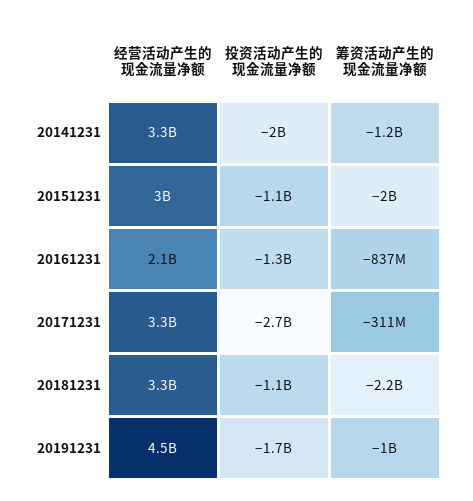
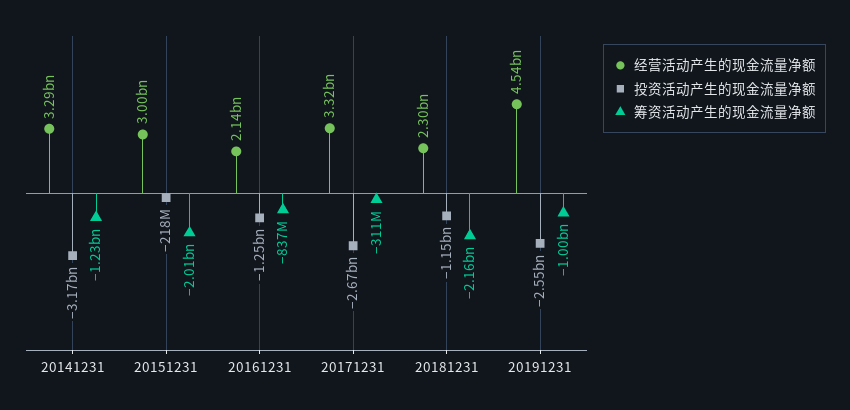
投资活动产生的现金流量净额, 20141231: -2000000000 -> -3170000000
投资活动产生的现金流量净额, 20151231: -1100000000 -> -218000000
经营活动产生的现金流量净额, 20181231: 3300000000 -> 2300000000
投资活动产生的现金流量净额, 20191231: -1700000000 -> -2550000000

